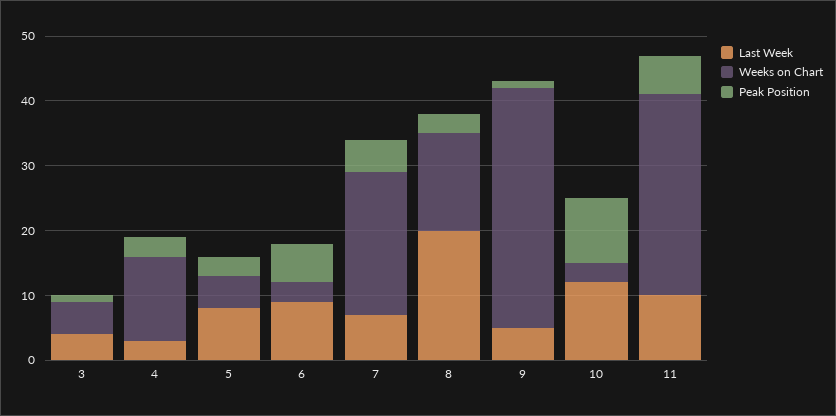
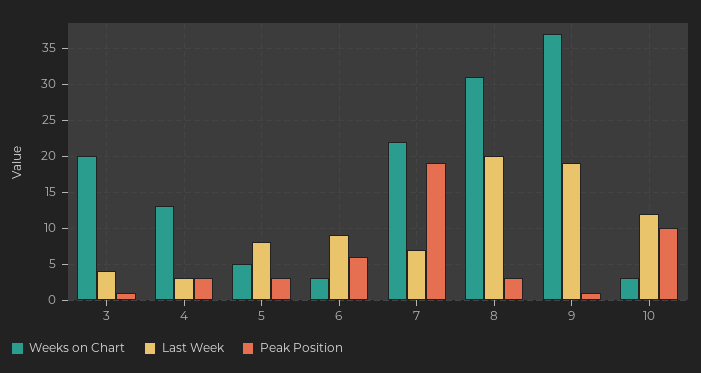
Weeks on Chart, 3: 5 -> 20
Peak Position, 7: 5 -> 19
Weeks on Chart, 8: 15 -> 31
Last Week, 9: 5 -> 19
Last Week, 11: 10 -> none
Weeks on Chart, 11: 30 -> none
Peak Position, 11: 5 -> none

